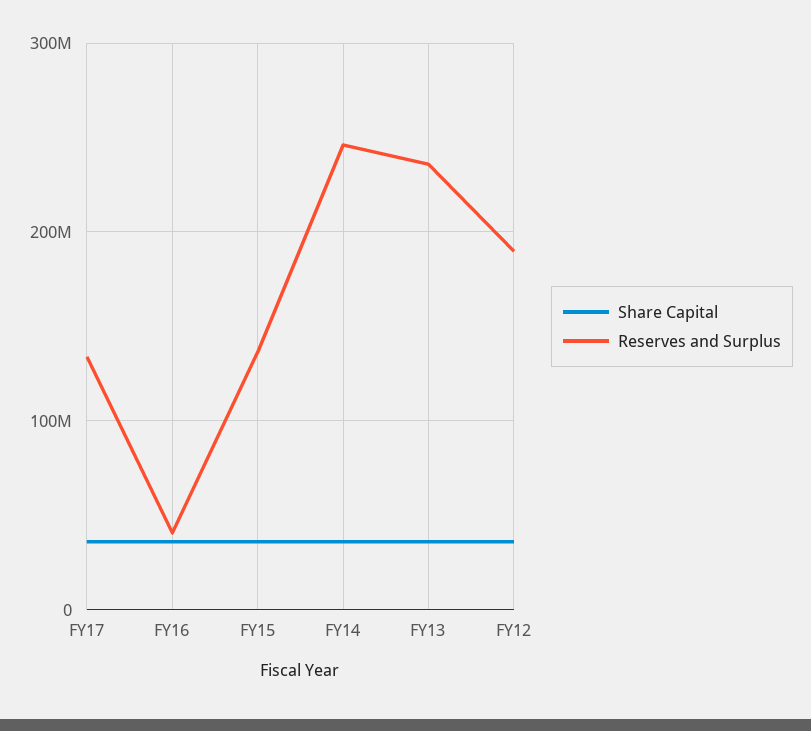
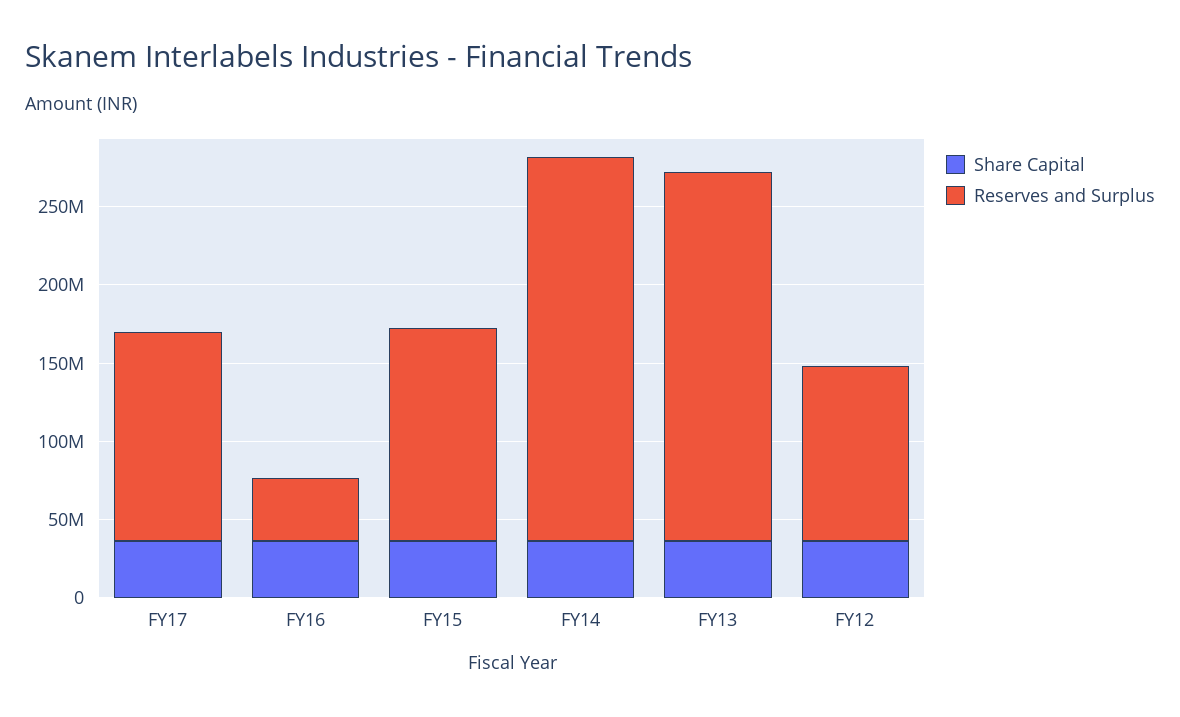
Reserves and Surplus, FY12: 190000000 -> 110000000

